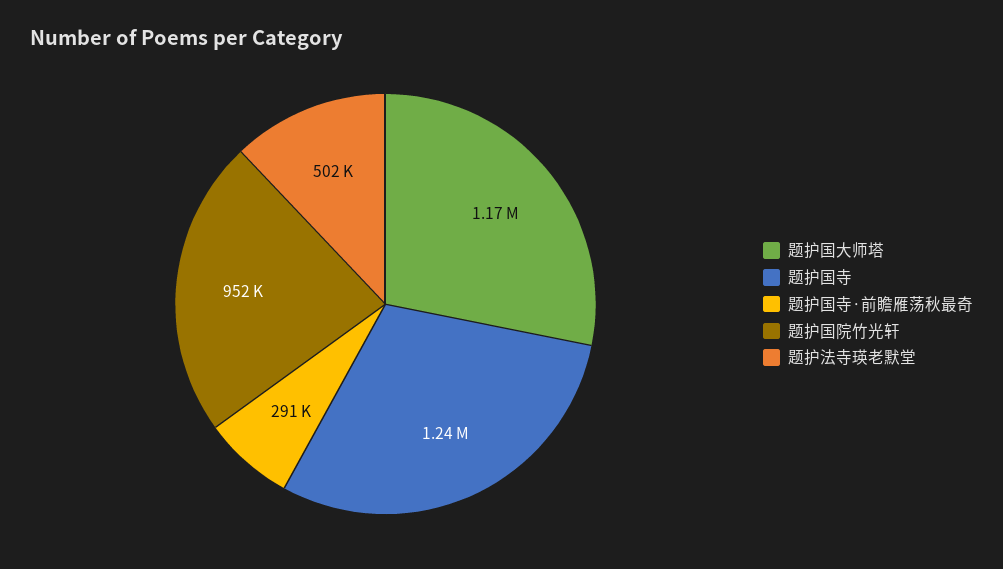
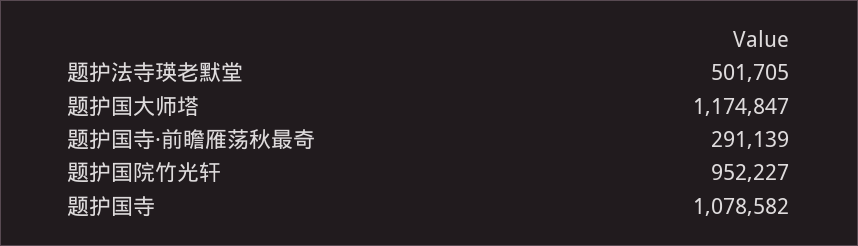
题护国寺: 1240000 -> 1078582

